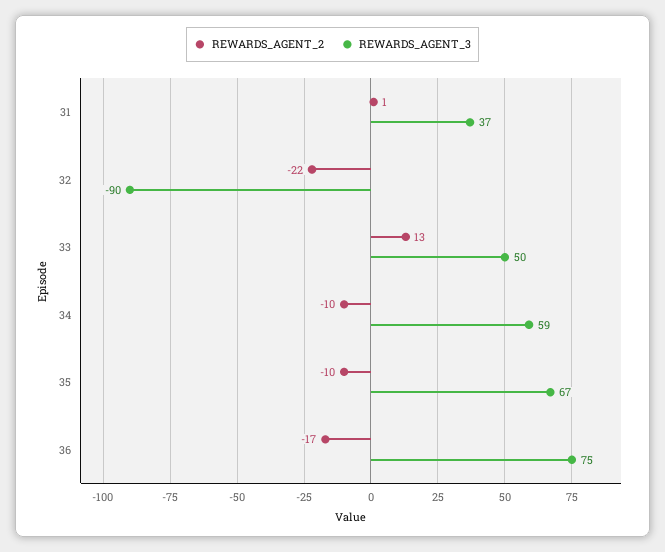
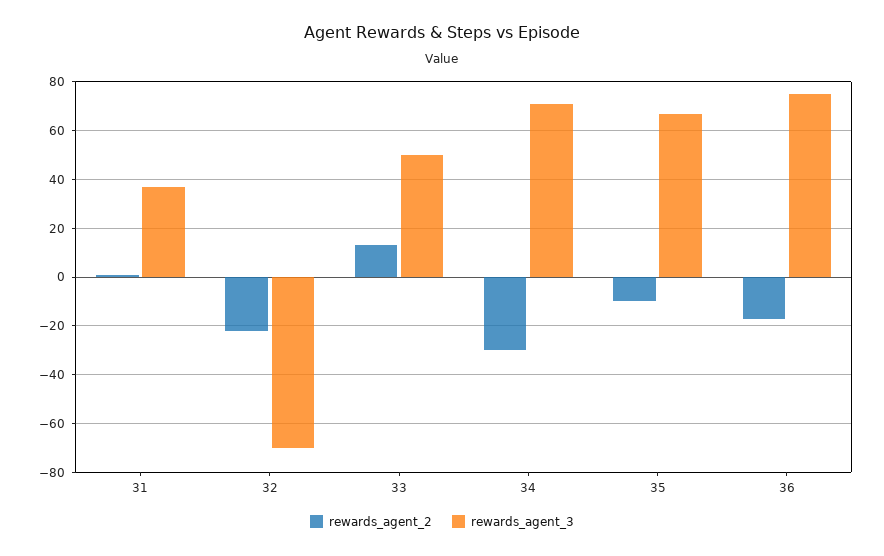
REWARDS_AGENT_3, 32: -90 -> -70
REWARDS_AGENT_2, 34: -10 -> -30
REWARDS_AGENT_3, 34: 59 -> 70

